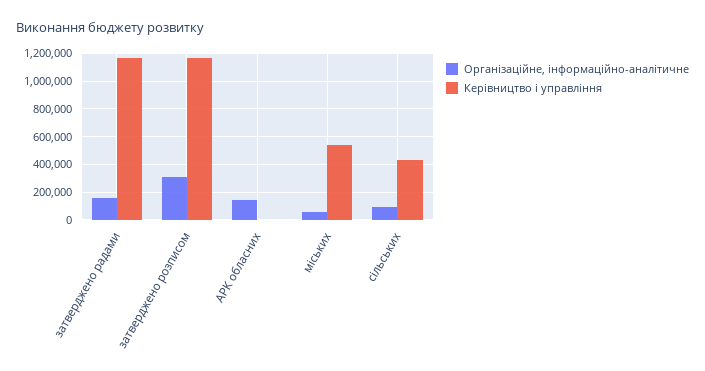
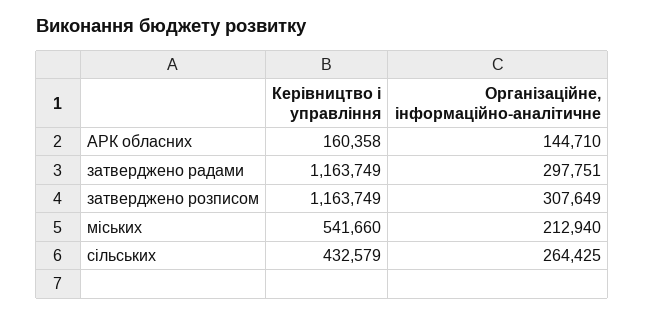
Організаційне, інформаційно-аналітичне, затверджено радами: 150000 -> 297751
Керівництво і управління, АРК обласних: 0 -> 160358
Організаційне, інформаційно-аналітичне, міських: 50000 -> 212940
Організаційне, інформаційно-аналітичне, сільських: 100000 -> 264425

